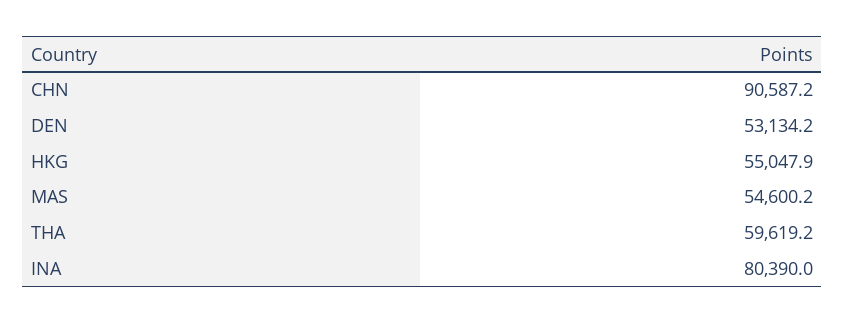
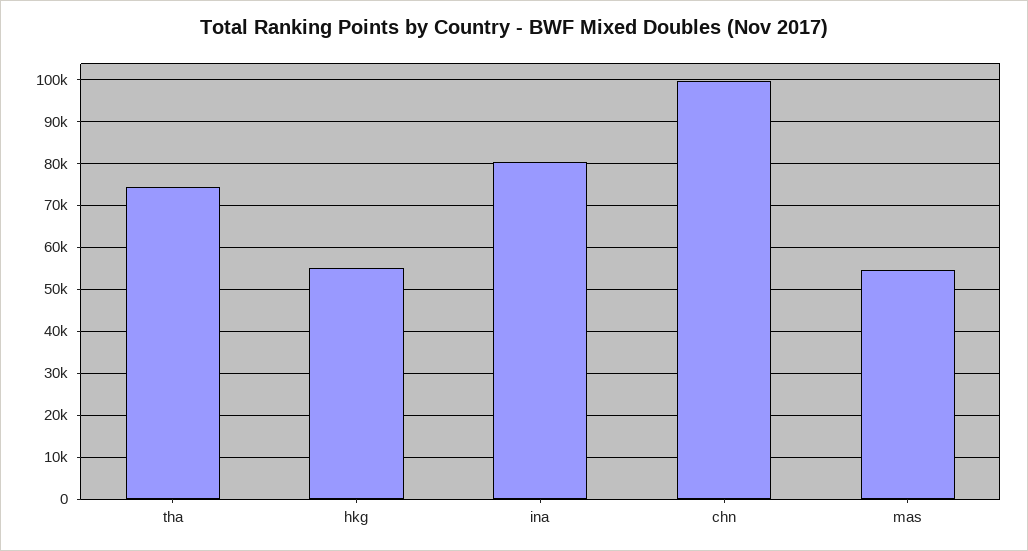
CHN: 90587.2 -> 100000
DEN: 53134.2 -> none
THA: 59619.2 -> 74000

